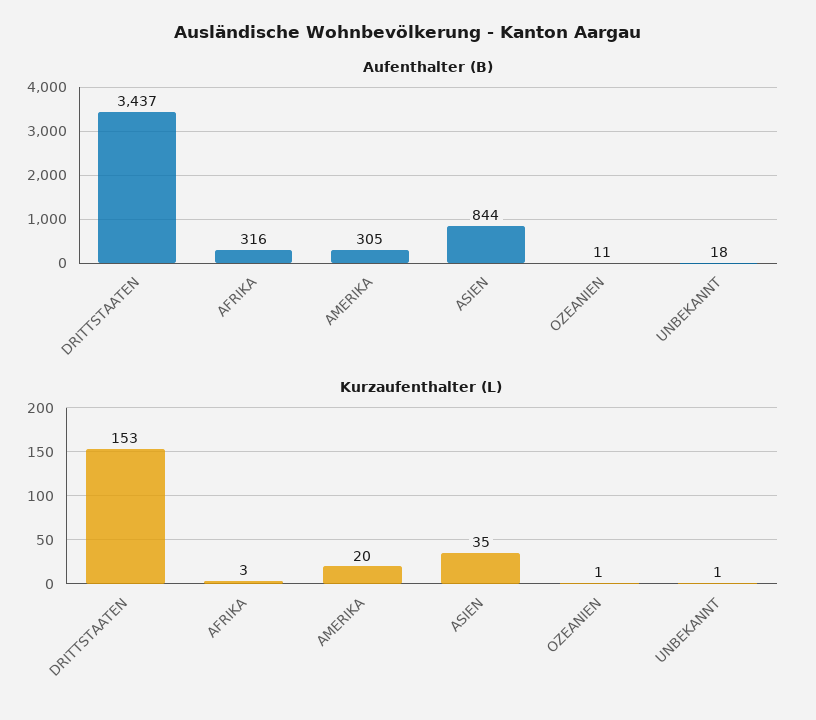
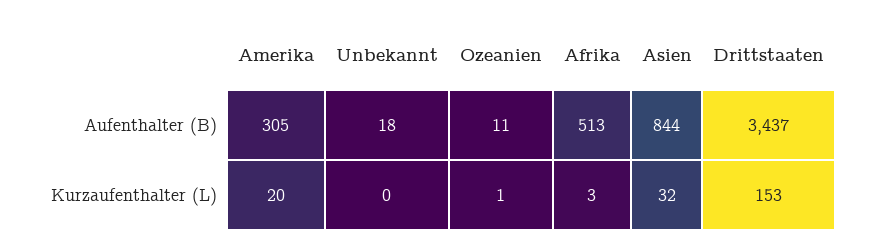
Aufenthalter (B), AFRIKA: 316 -> 513
Kurzaufenthalter (L), ASIEN: 35 -> 32
Kurzaufenthalter (L), UNBEKANNT: 1 -> 0

